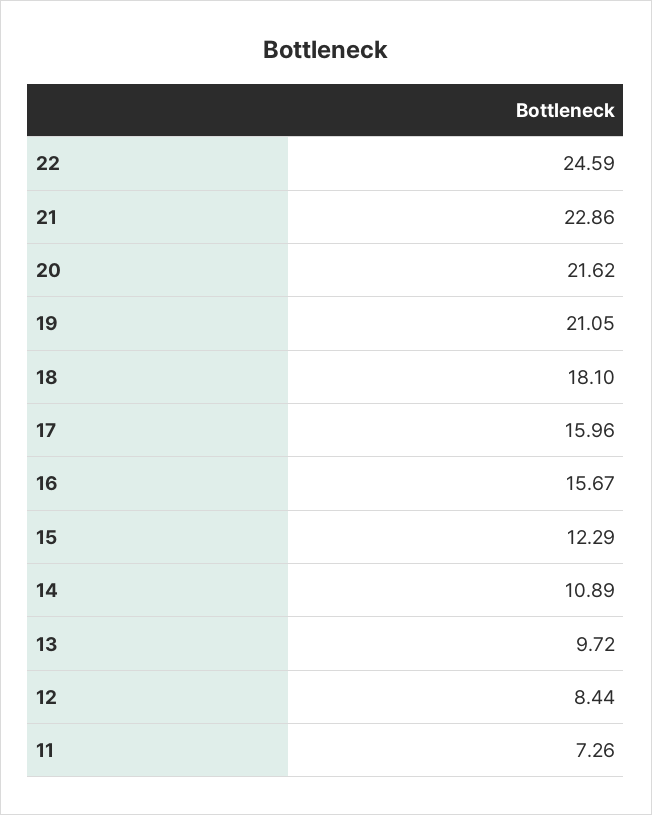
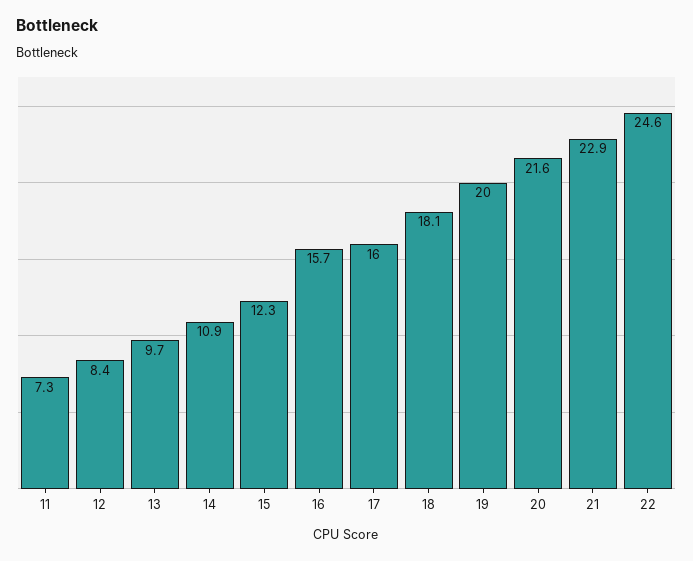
19: 21.05 -> 20

